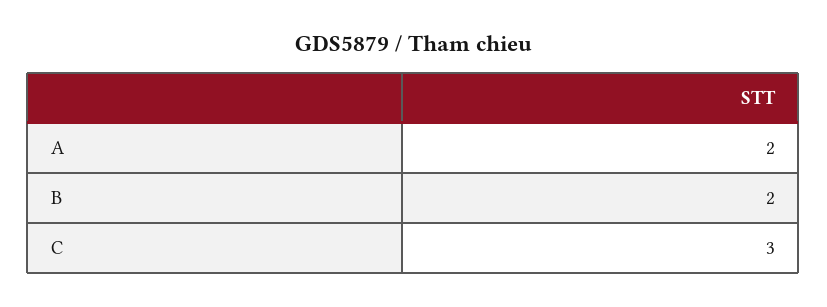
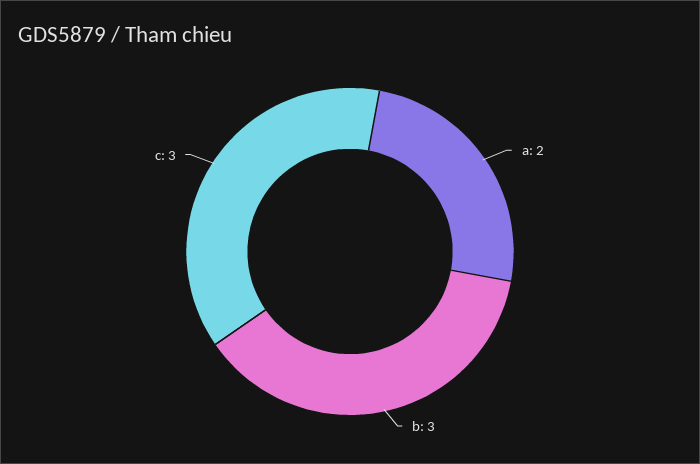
B: 2 -> 3

